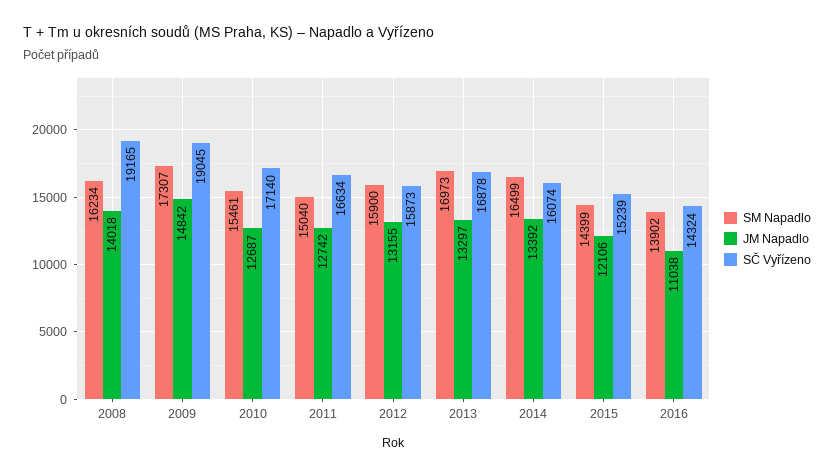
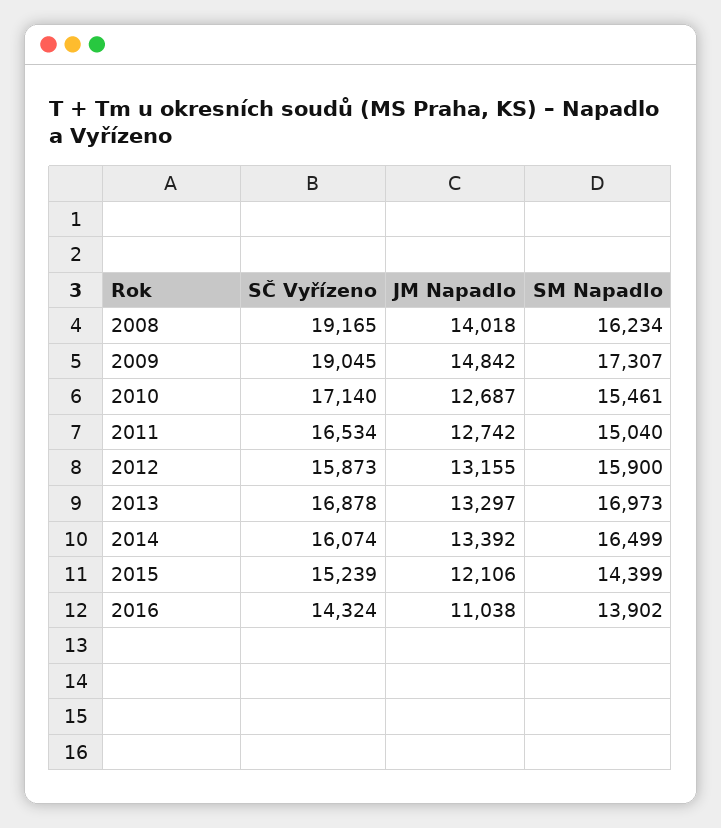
SČ Vyřízeno, 2011: 16634 -> 16534

